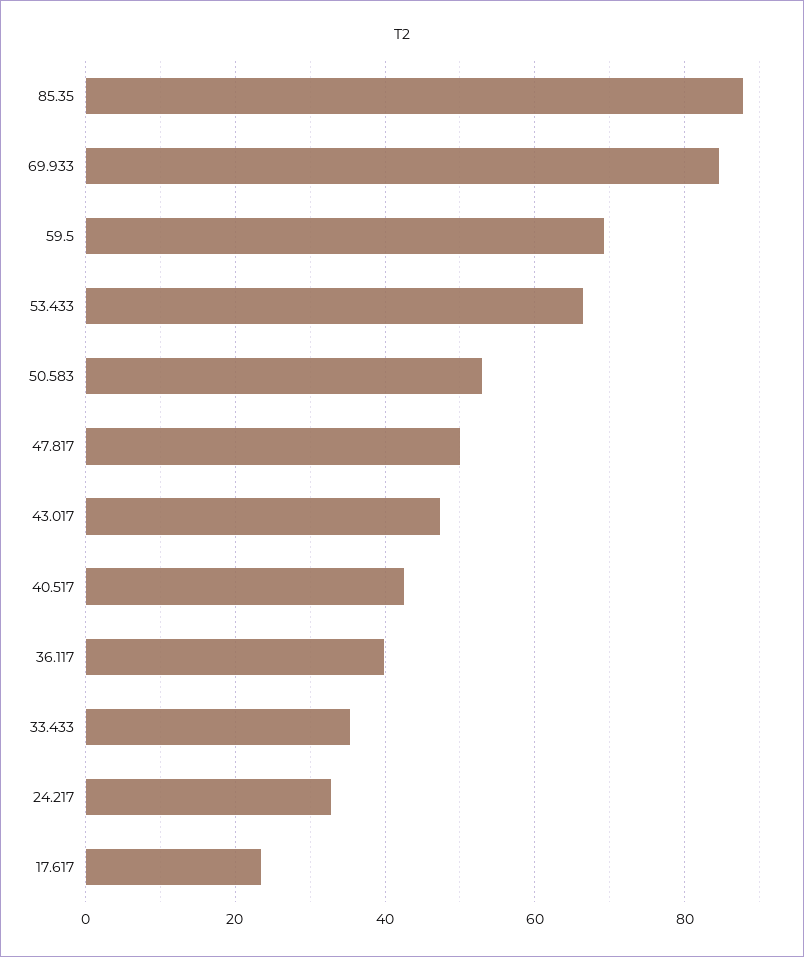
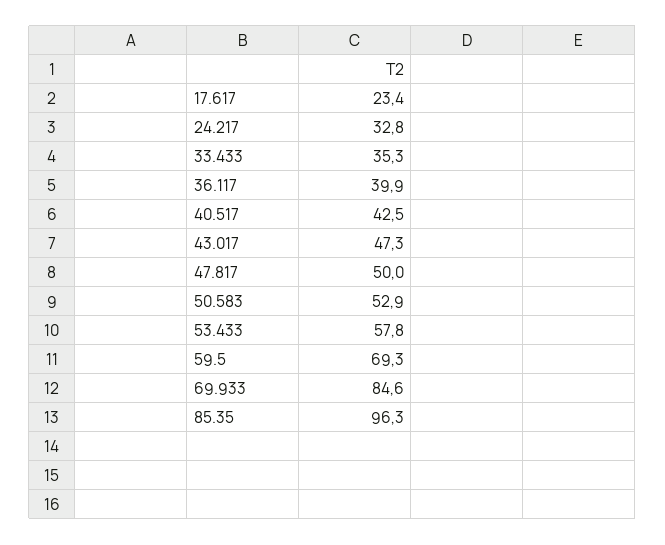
85.35: 88 -> 96.3
53.433: 66 -> 57.8

